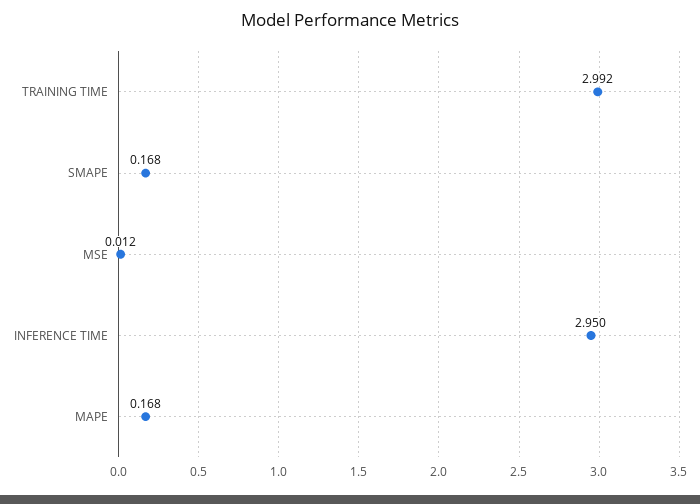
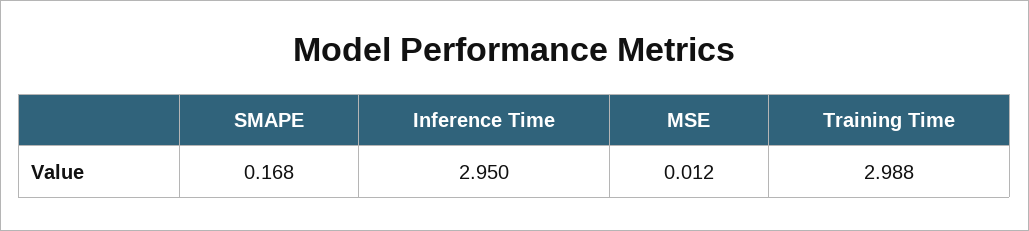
TRAINING TIME: 2.992 -> 2.988
MAPE: 0.168 -> none

